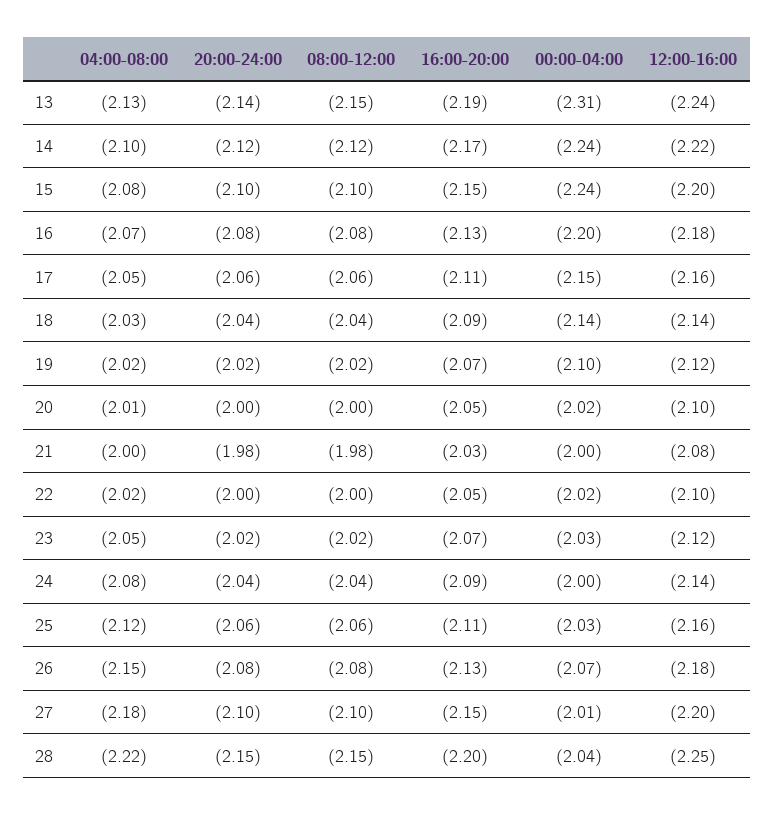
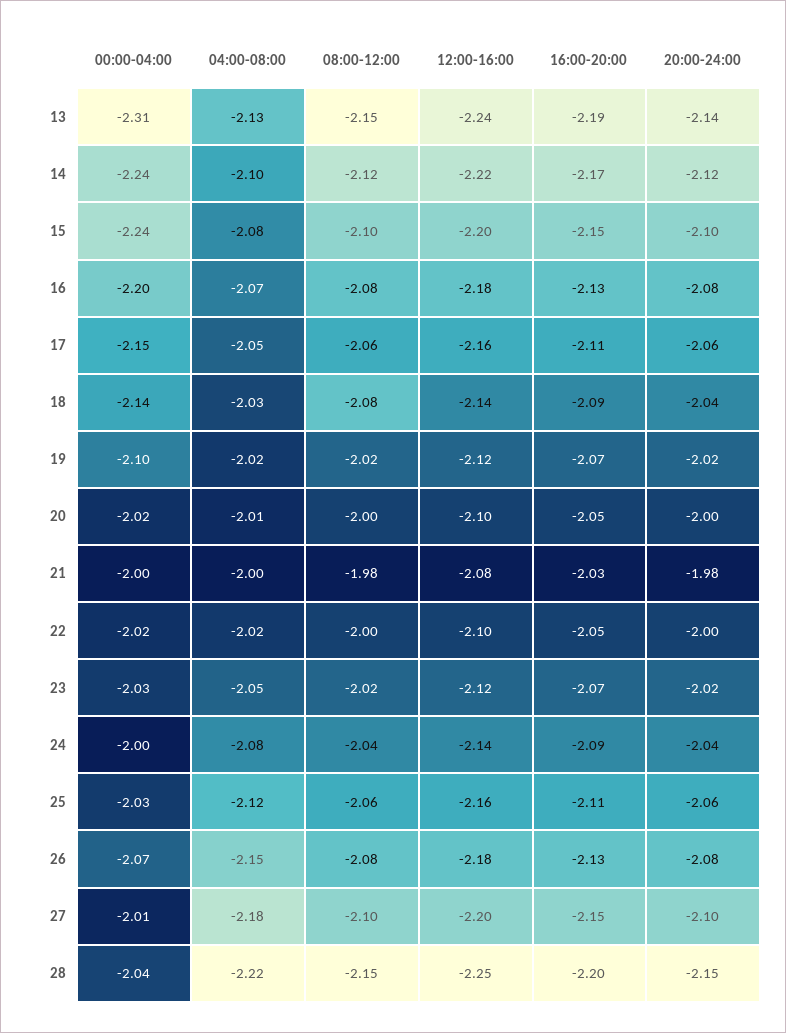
08:00-12:00, 18: -2.04 -> -2.08

